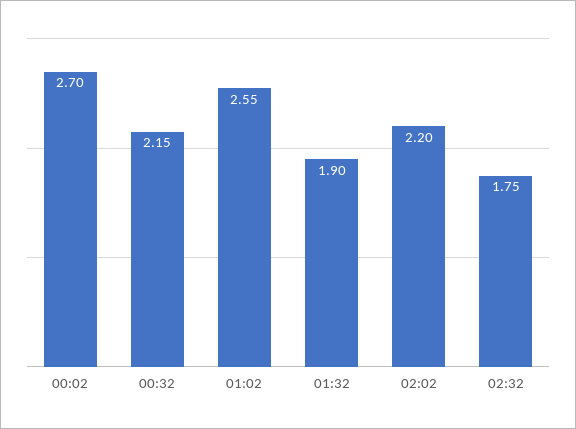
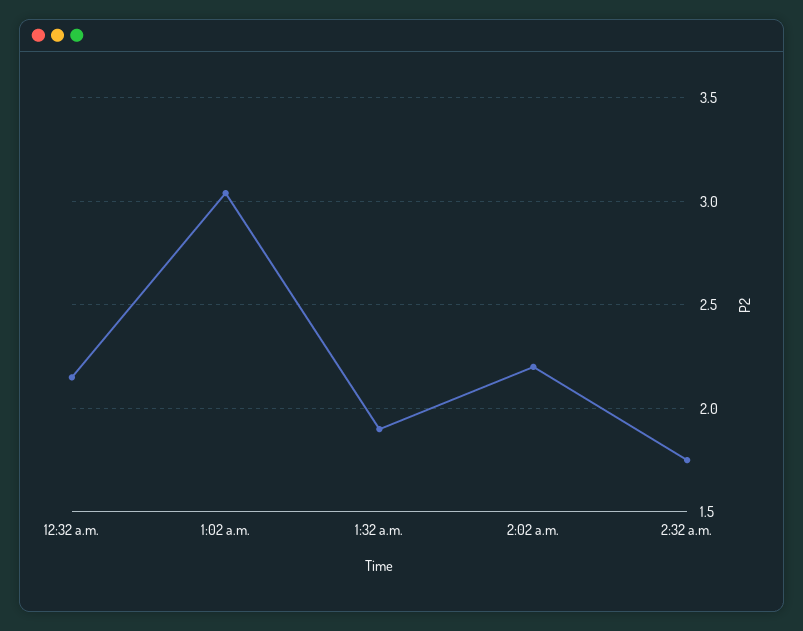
00:02: 2.7 -> none
01:02: 2.55 -> 3.05

